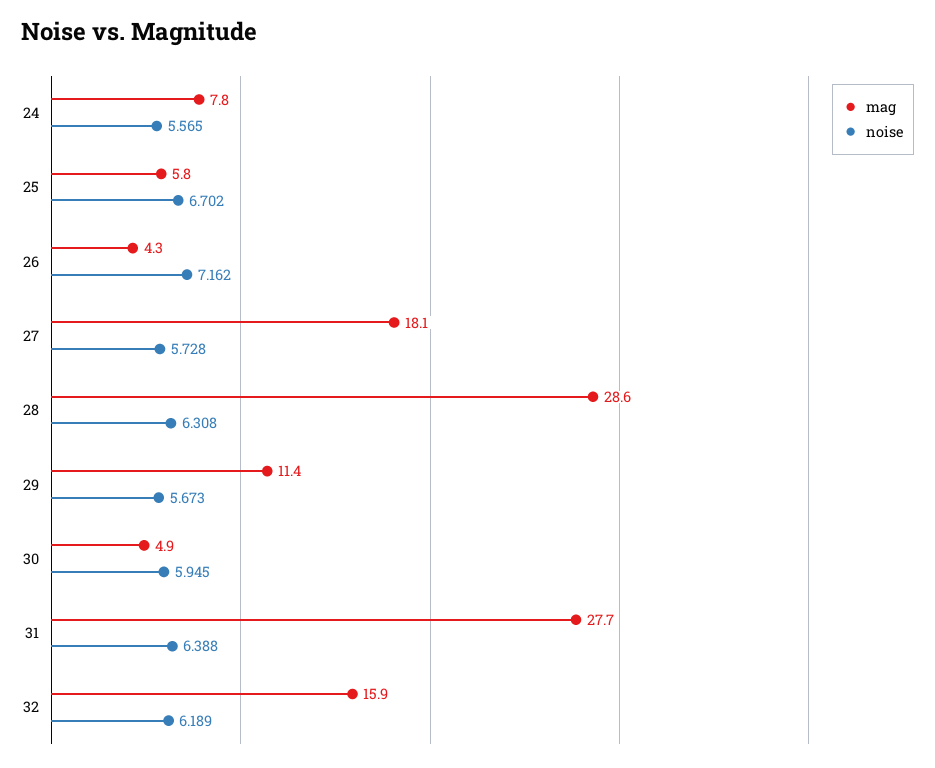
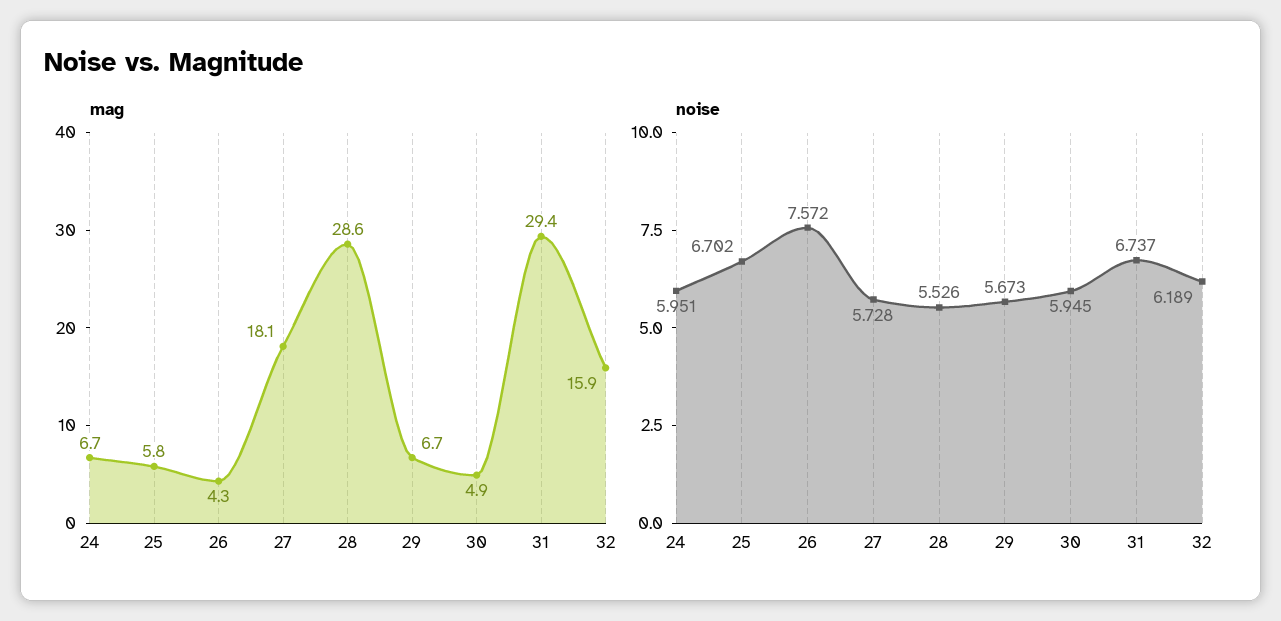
mag, 24: 7.8 -> 6.7
noise, 24: 5.565 -> 5.951
noise, 26: 7.162 -> 7.572
noise, 28: 6.308 -> 5.526
mag, 29: 11.4 -> 6.7
mag, 31: 27.7 -> 29.4
noise, 31: 6.388 -> 6.737

